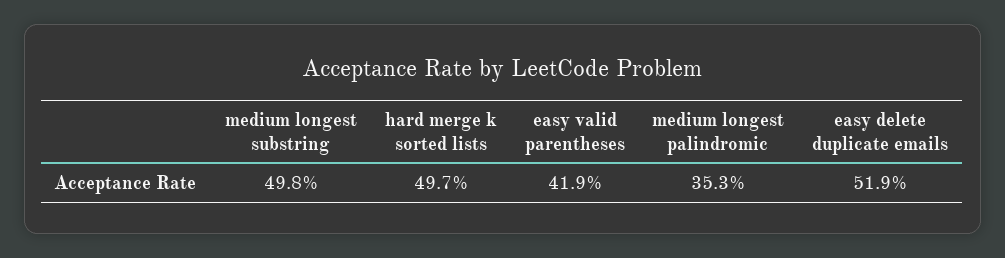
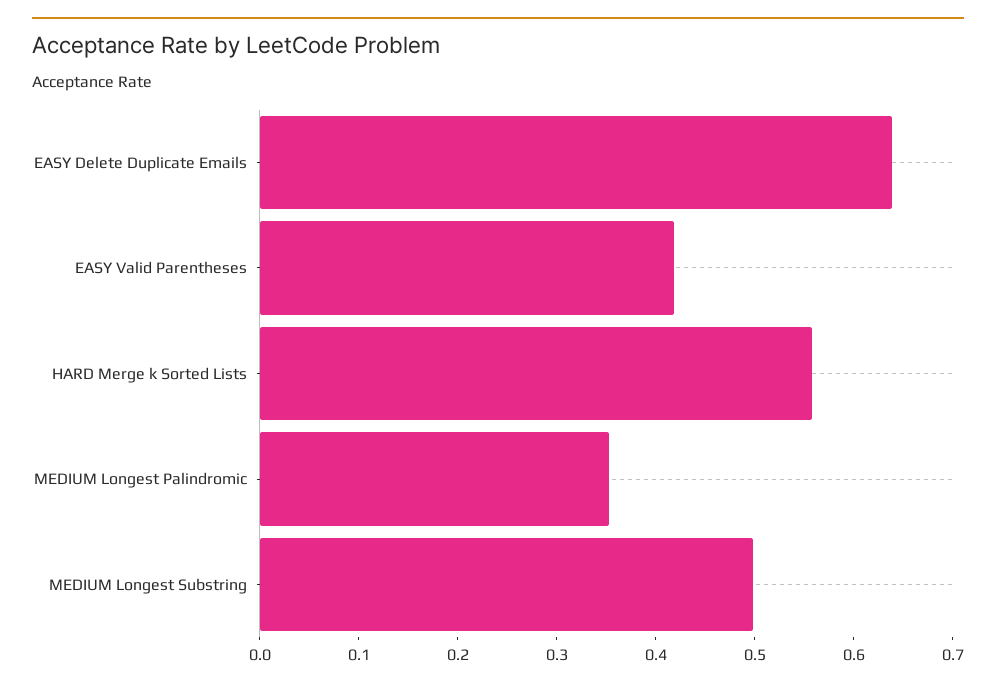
hard merge k sorted lists: 0.497 -> 0.56
easy delete duplicate emails: 0.519 -> 0.64

